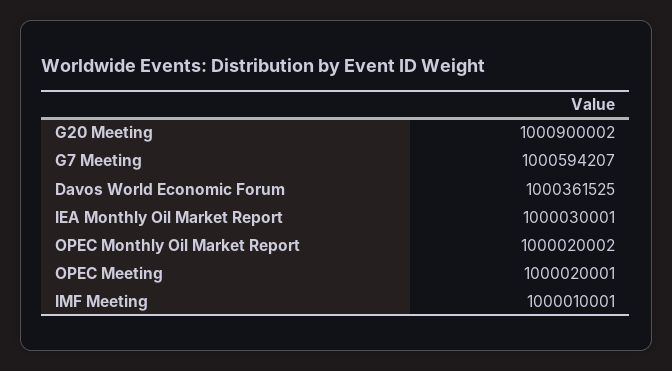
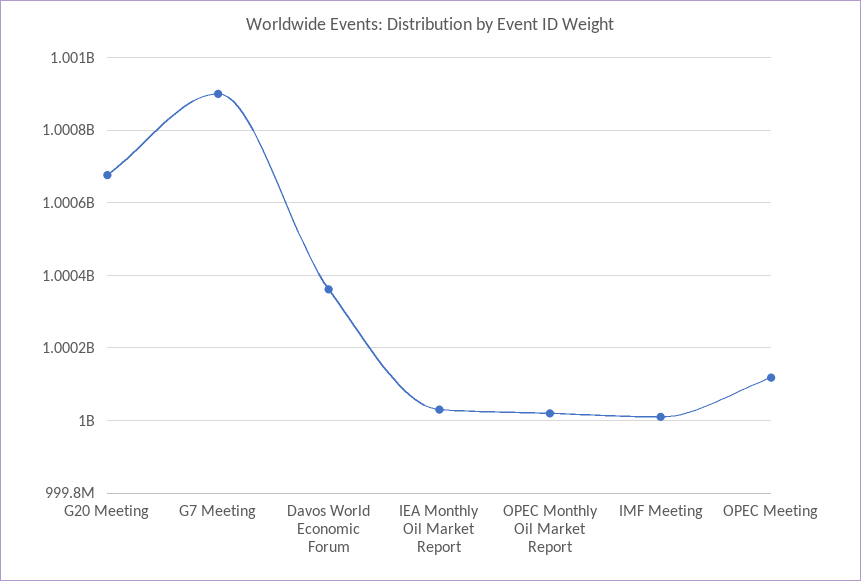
G20 Meeting: 1000900002 -> 1000680000
G7 Meeting: 1000594207 -> 1000900000
OPEC Meeting: 1000020001 -> 1000120000

